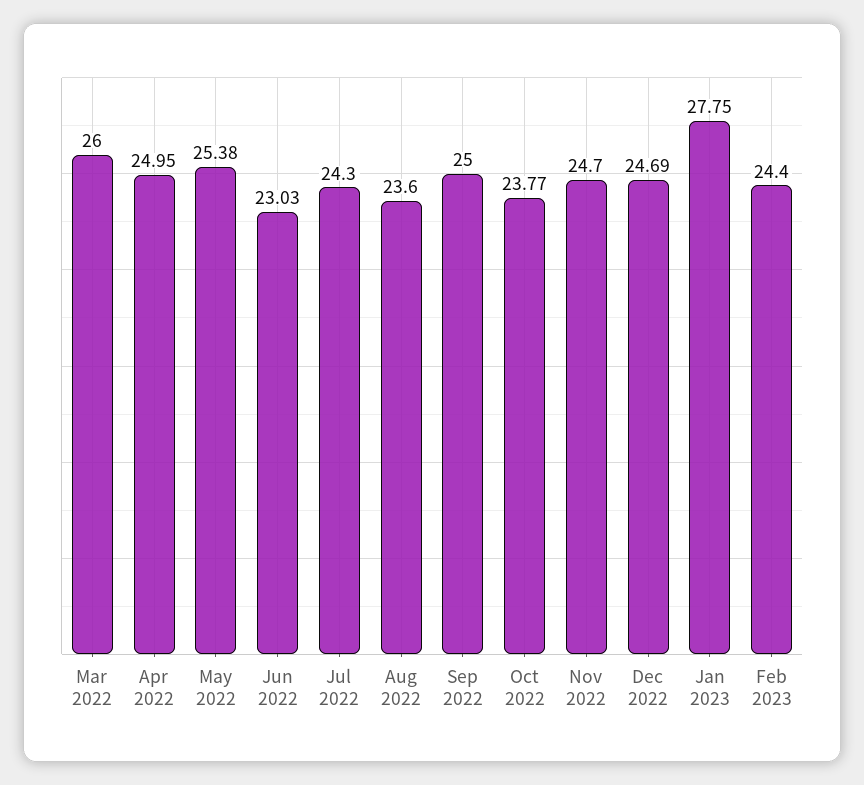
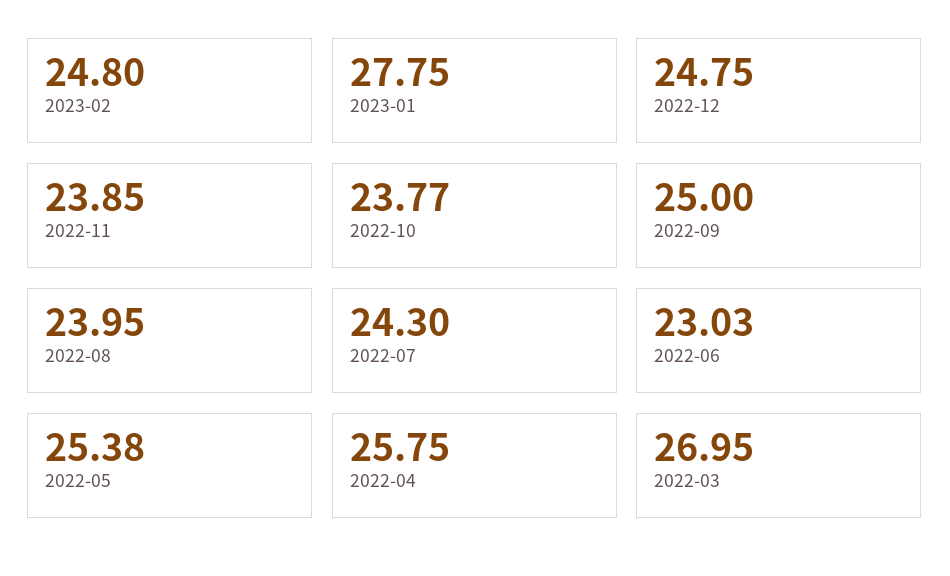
Mar 2022: 26 -> 26.95
Apr 2022: 24.95 -> 25.75
Aug 2022: 23.6 -> 23.95
Nov 2022: 24.7 -> 23.85
Dec 2022: 24.69 -> 24.75
Feb 2023: 24.4 -> 24.8

